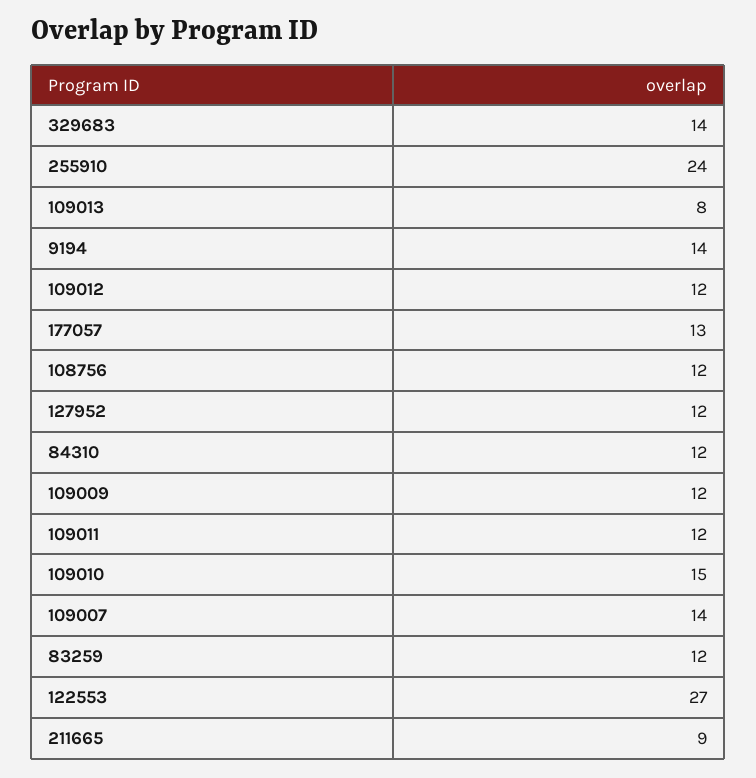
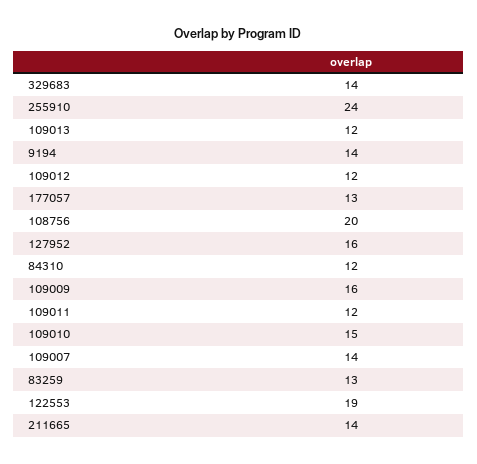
109013: 8 -> 12
108756: 12 -> 20
127952: 12 -> 16
109009: 12 -> 16
83259: 12 -> 13
122553: 27 -> 19
211665: 9 -> 14

